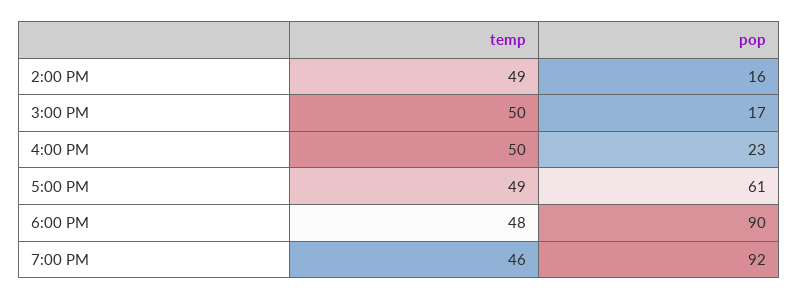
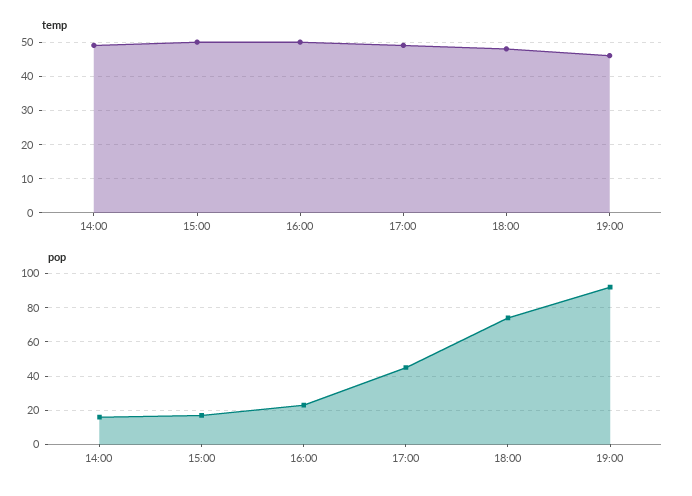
pop, 5:00 PM: 61 -> 45
pop, 6:00 PM: 90 -> 75

